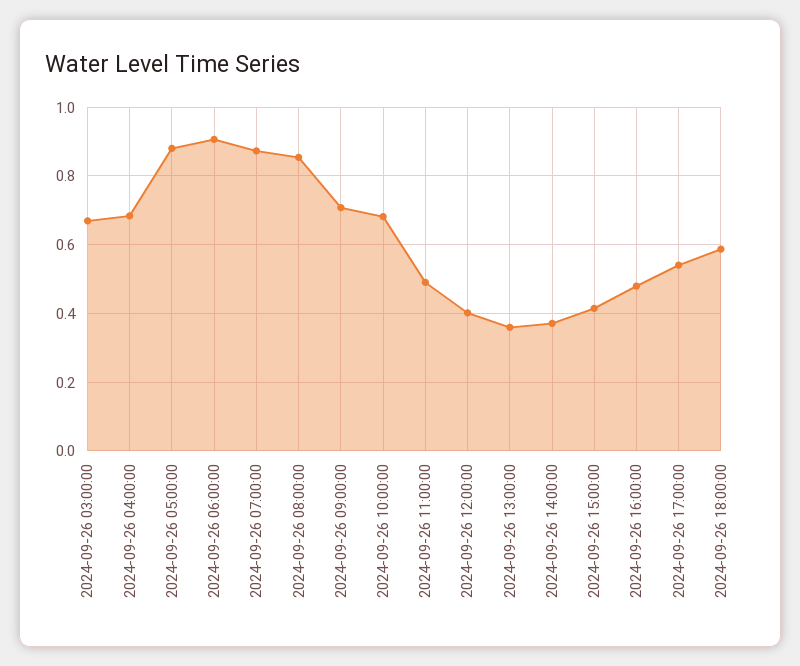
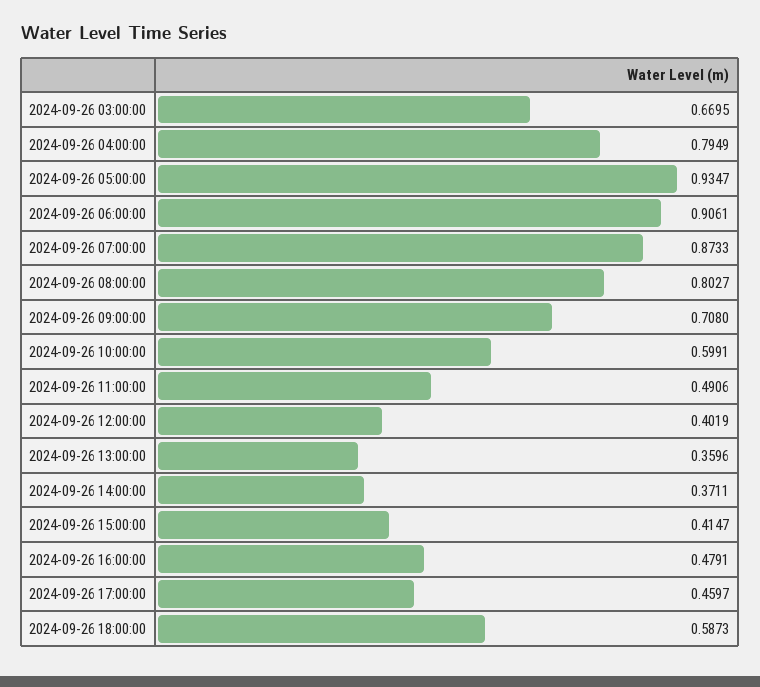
2024-09-26 04:00:00: 0.68 -> 0.7949
2024-09-26 05:00:00: 0.88 -> 0.9347
2024-09-26 08:00:00: 0.86 -> 0.8027
2024-09-26 10:00:00: 0.68 -> 0.5991
2024-09-26 17:00:00: 0.54 -> 0.4597

